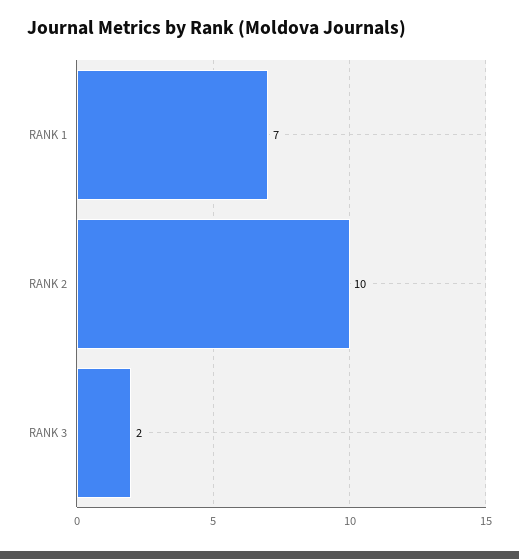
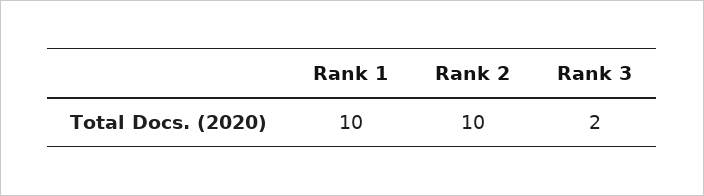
RANK 1: 7 -> 10

